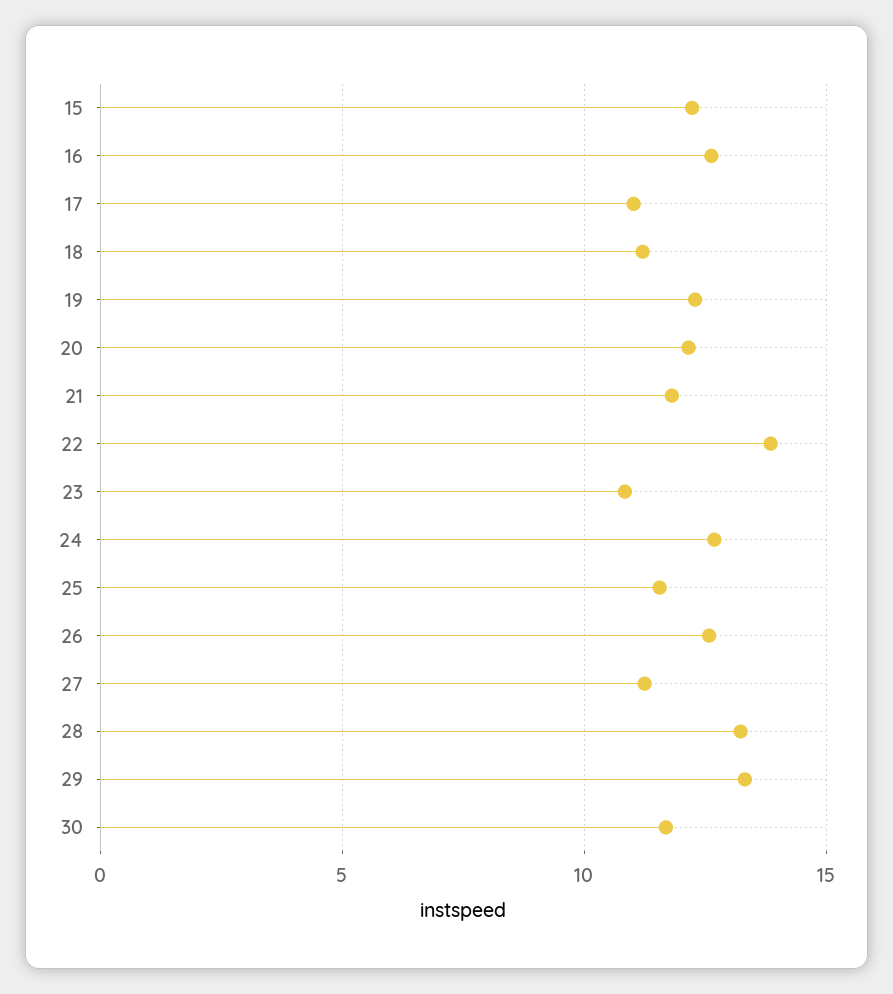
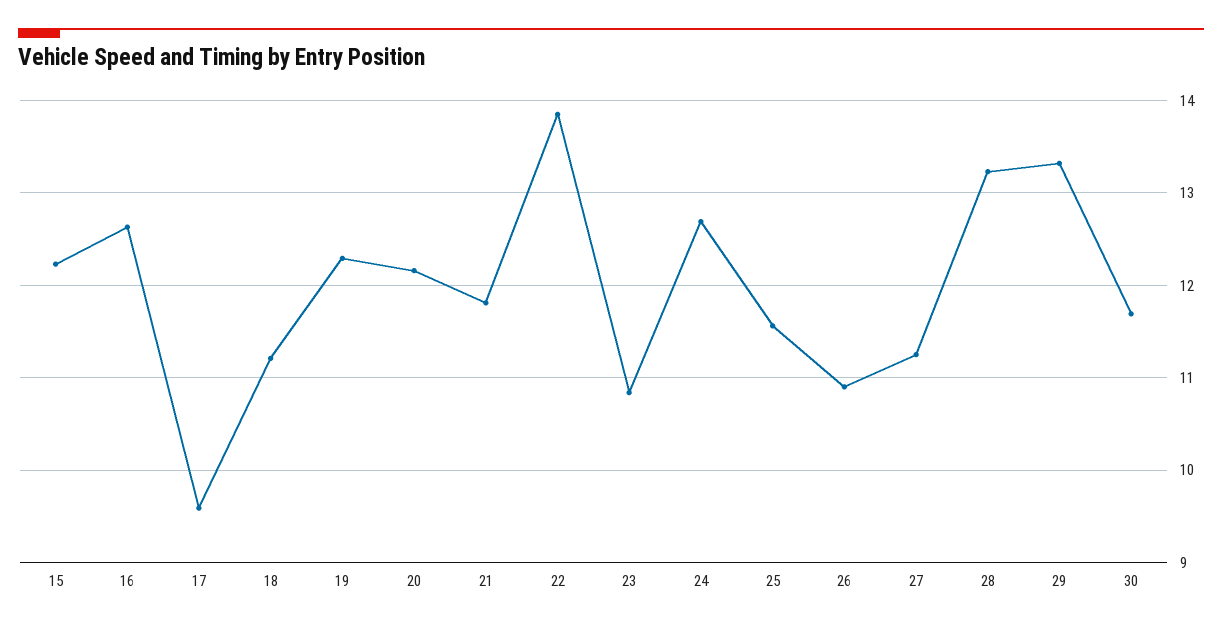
17: 11 -> 9.6
26: 12.5 -> 10.9

